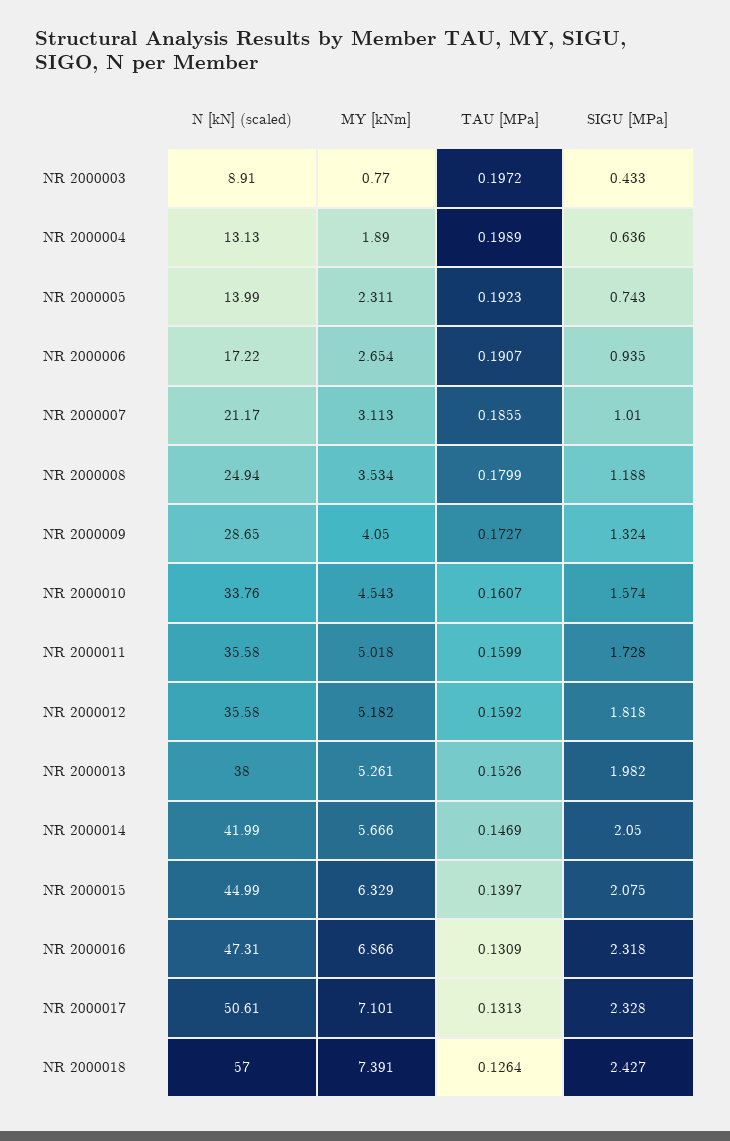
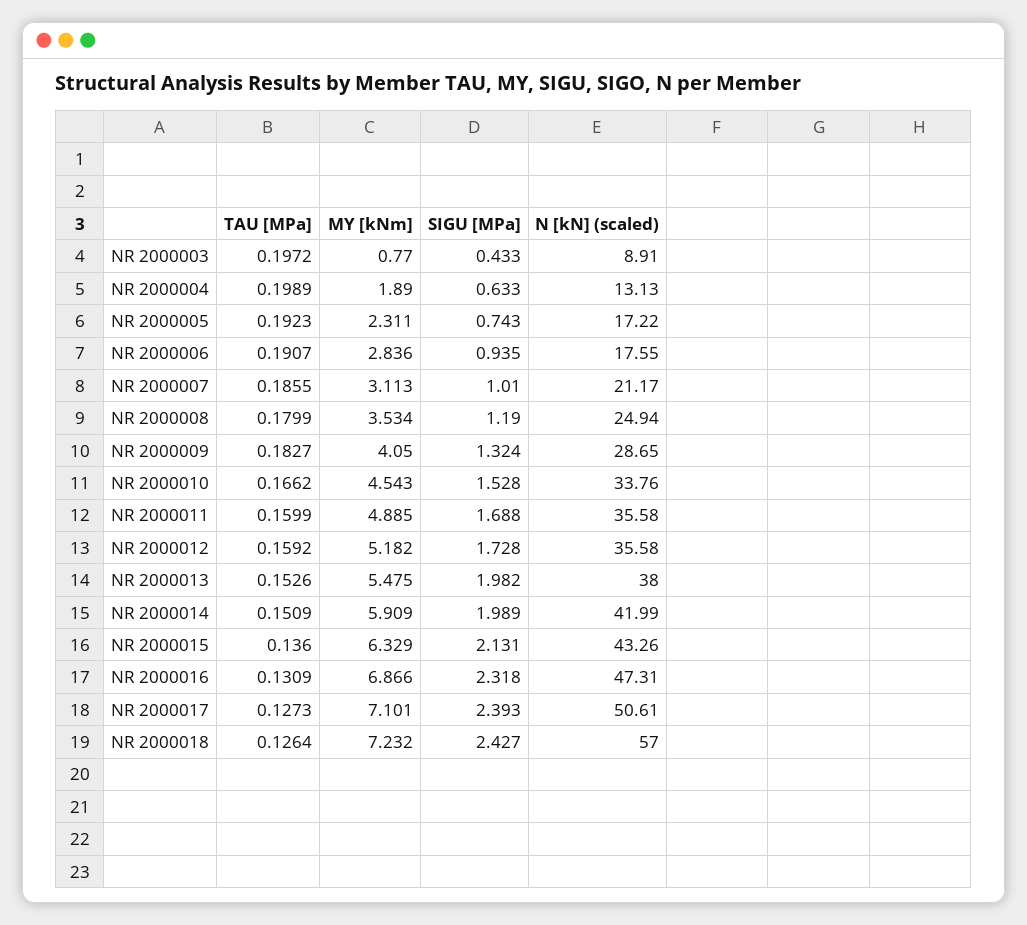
SIGU [MPa], NR 2000004: 0.636 -> 0.633
N [kN] (scaled), NR 2000005: 13.99 -> 17.22
N [kN] (scaled), NR 2000006: 17.22 -> 17.55
MY [kNm], NR 2000006: 2.654 -> 2.836
SIGU [MPa], NR 2000008: 1.188 -> 1.19
TAU [MPa], NR 2000009: 0.1727 -> 0.1827
TAU [MPa], NR 2000010: 0.1607 -> 0.1662
SIGU [MPa], NR 2000010: 1.574 -> 1.528
MY [kNm], NR 2000011: 5.018 -> 4.885
SIGU [MPa], NR 2000011: 1.728 -> 1.688
SIGU [MPa], NR 2000012: 1.818 -> 1.728
MY [kNm], NR 2000013: 5.261 -> 5.475
MY [kNm], NR 2000014: 5.666 -> 5.909
TAU [MPa], NR 2000014: 0.1469 -> 0.1509
SIGU [MPa], NR 2000014: 2.05 -> 1.989
N [kN] (scaled), NR 2000015: 44.99 -> 43.26
TAU [MPa], NR 2000015: 0.1397 -> 0.136
SIGU [MPa], NR 2000015: 2.075 -> 2.131
TAU [MPa], NR 2000017: 0.1313 -> 0.1273
SIGU [MPa], NR 2000017: 2.328 -> 2.393
MY [kNm], NR 2000018: 7.391 -> 7.232

